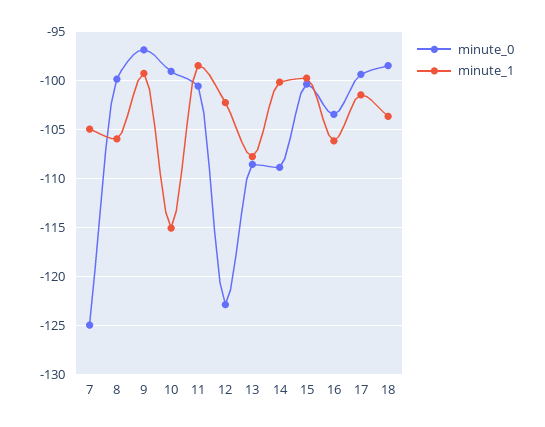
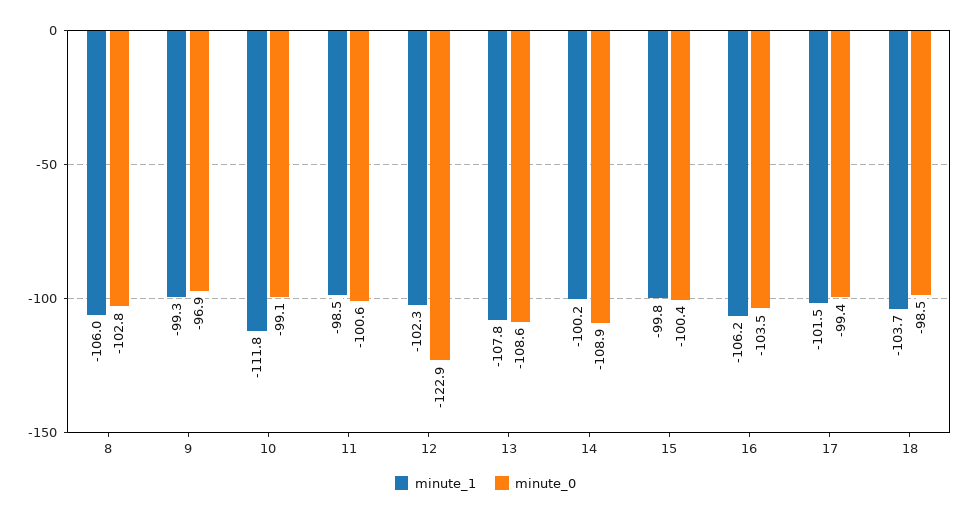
minute_0, 7: -125 -> none
minute_1, 7: -105 -> none
minute_0, 8: -100 -> -102.8
minute_1, 10: -115 -> -111.8

